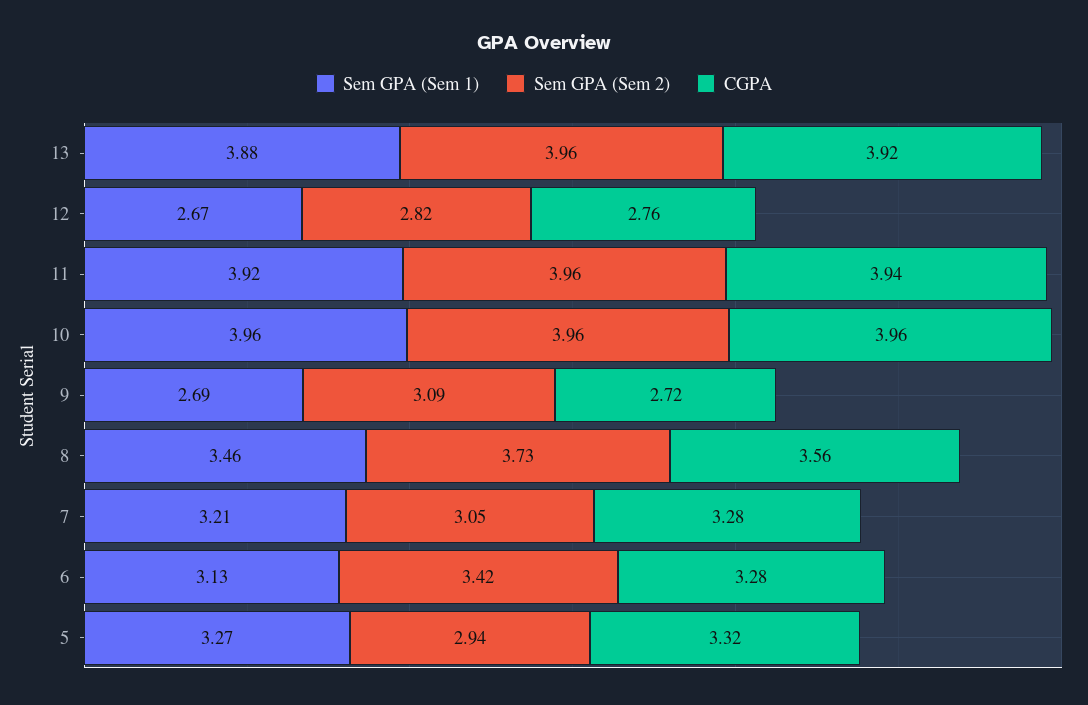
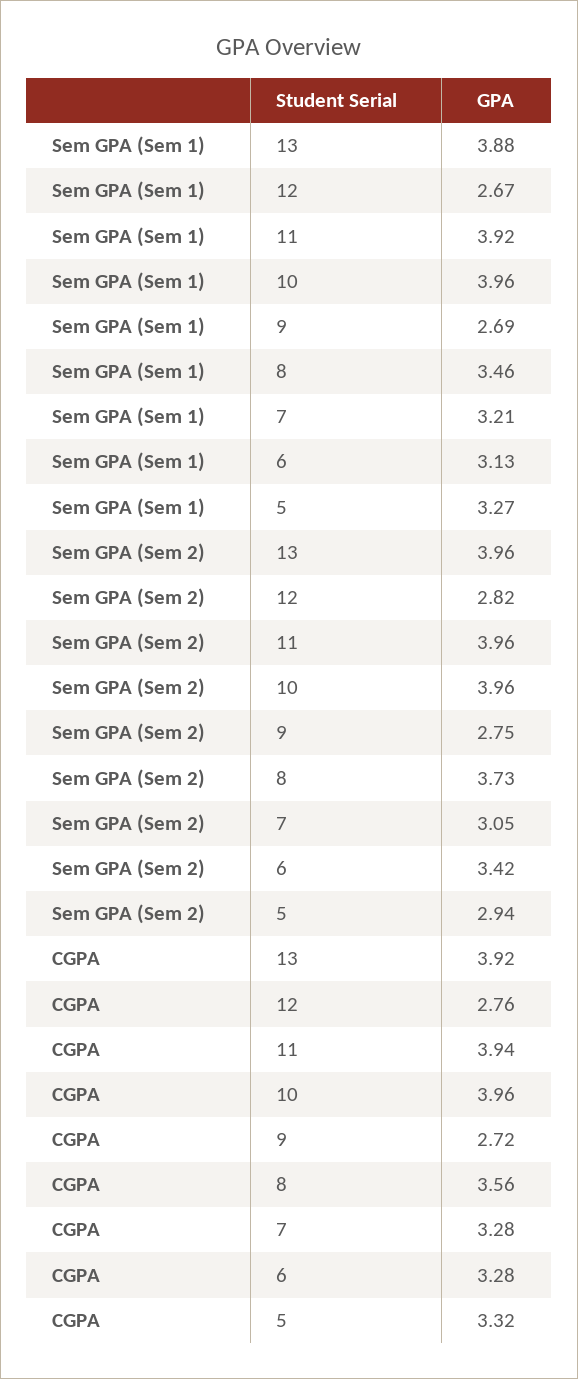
Sem GPA (Sem 2), 9: 3.09 -> 2.75

